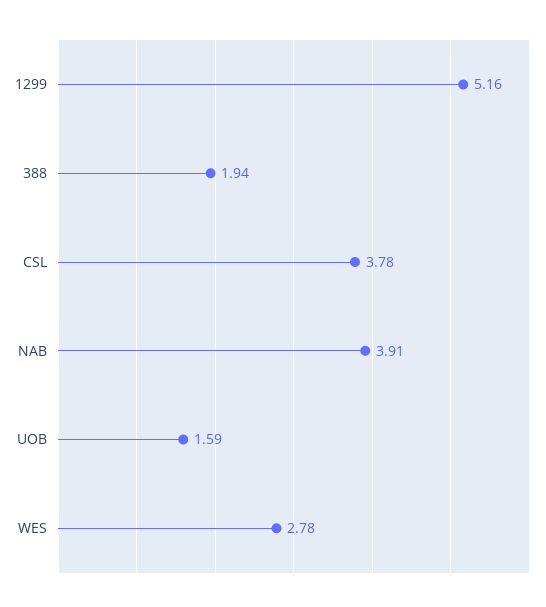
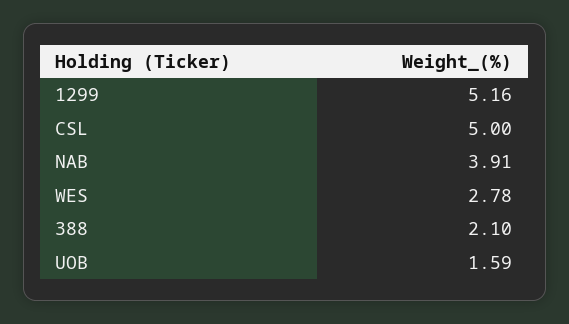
388: 1.94 -> 2.1
CSL: 3.78 -> 5

